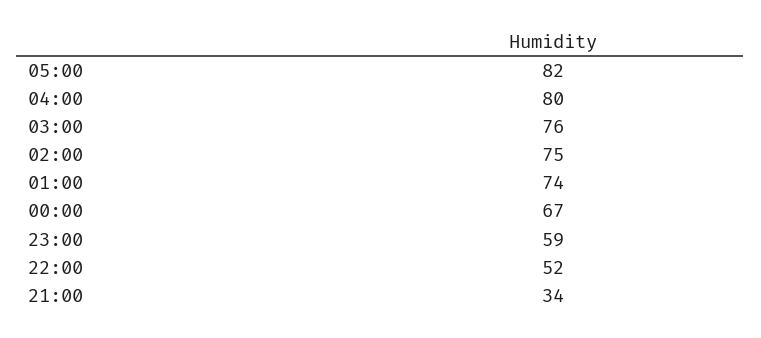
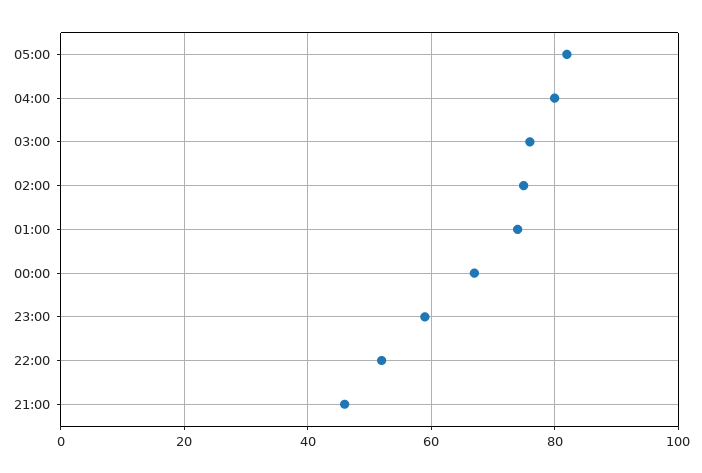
21:00: 34 -> 45

